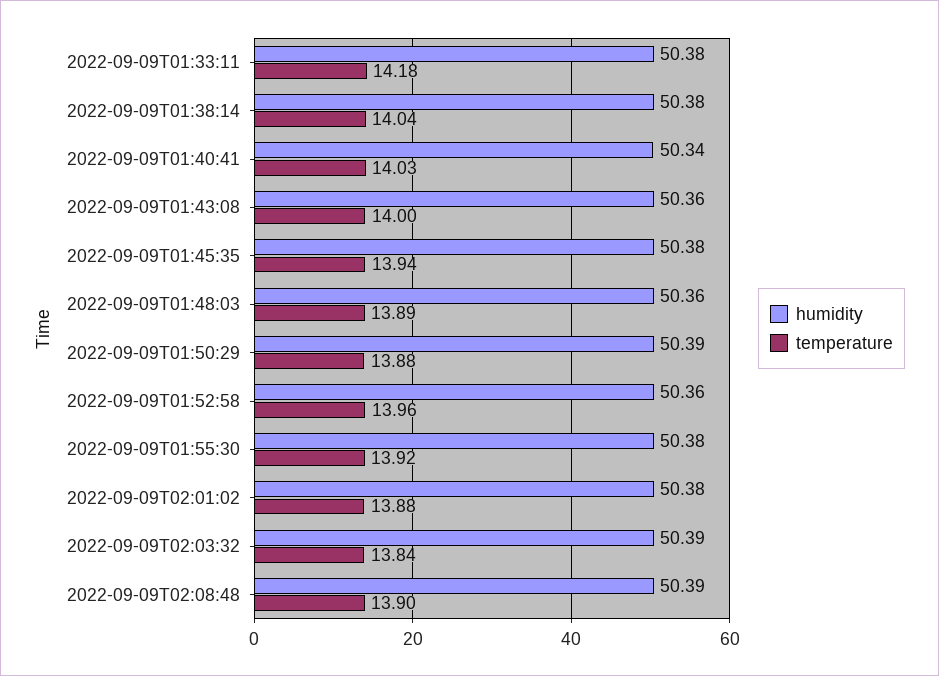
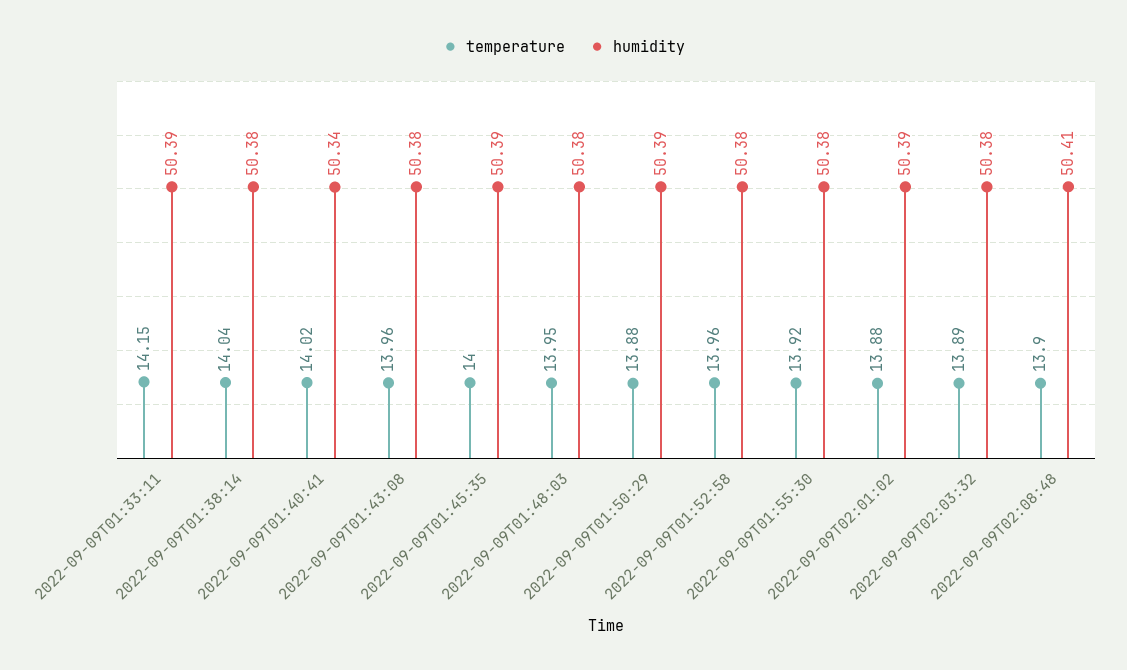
humidity, 2022-09-09T01:33:11: 50.38 -> 50.39
temperature, 2022-09-09T01:33:11: 14.18 -> 14.15
temperature, 2022-09-09T01:40:41: 14.03 -> 14.02
humidity, 2022-09-09T01:43:08: 50.36 -> 50.38
temperature, 2022-09-09T01:43:08: 14 -> 13.96
humidity, 2022-09-09T01:45:35: 50.38 -> 50.39
temperature, 2022-09-09T01:45:35: 13.94 -> 14
humidity, 2022-09-09T01:48:03: 50.36 -> 50.38
temperature, 2022-09-09T01:48:03: 13.89 -> 13.95
humidity, 2022-09-09T01:52:58: 50.36 -> 50.38
humidity, 2022-09-09T02:01:02: 50.38 -> 50.39
humidity, 2022-09-09T02:03:32: 50.39 -> 50.38
temperature, 2022-09-09T02:03:32: 13.84 -> 13.89
humidity, 2022-09-09T02:08:48: 50.39 -> 50.41

